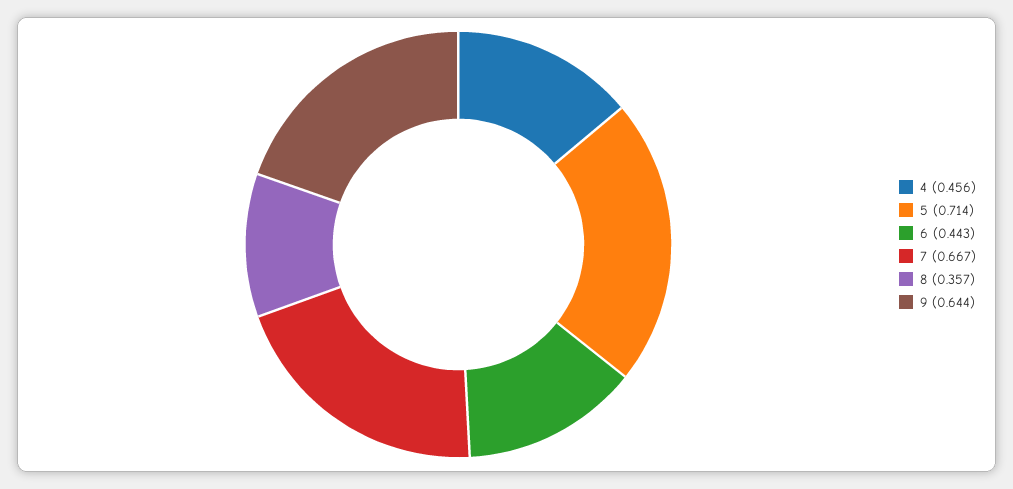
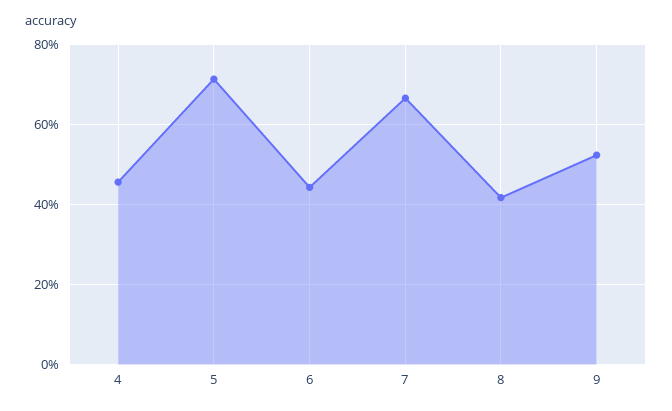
8: 0.357 -> 0.42
9: 0.644 -> 0.52

